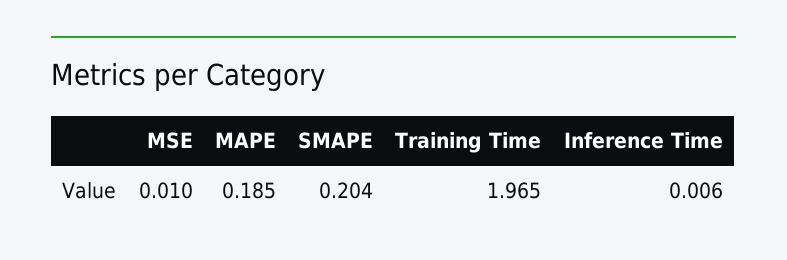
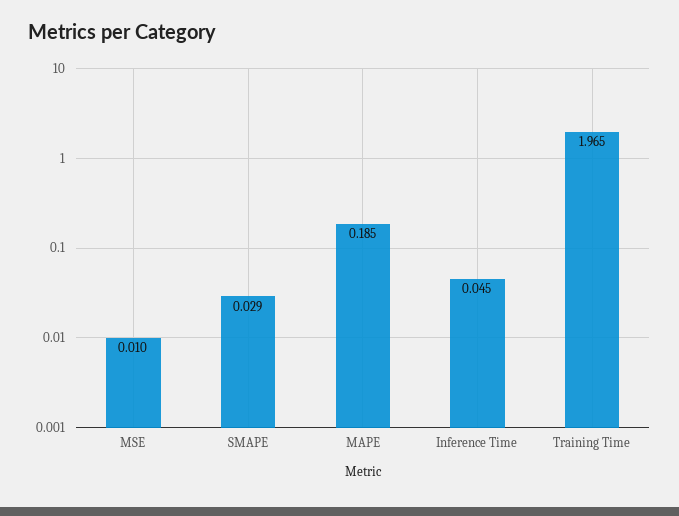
SMAPE: 0.204 -> 0.029
Inference Time: 0.006 -> 0.045

